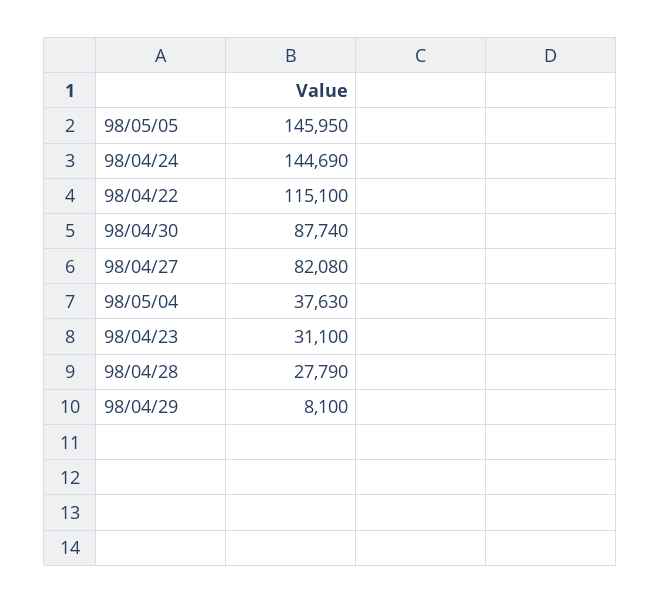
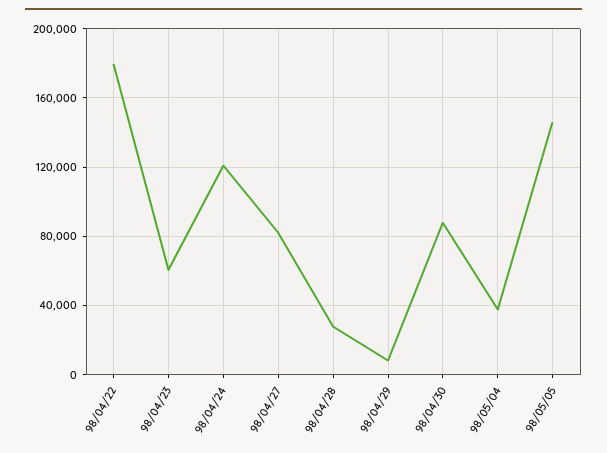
98/04/24: 144690 -> 120000
98/04/22: 115100 -> 180000
98/04/23: 31100 -> 60000

